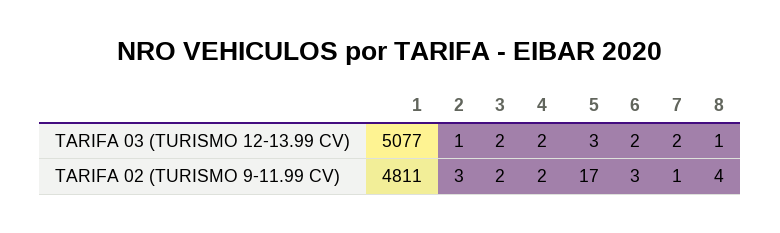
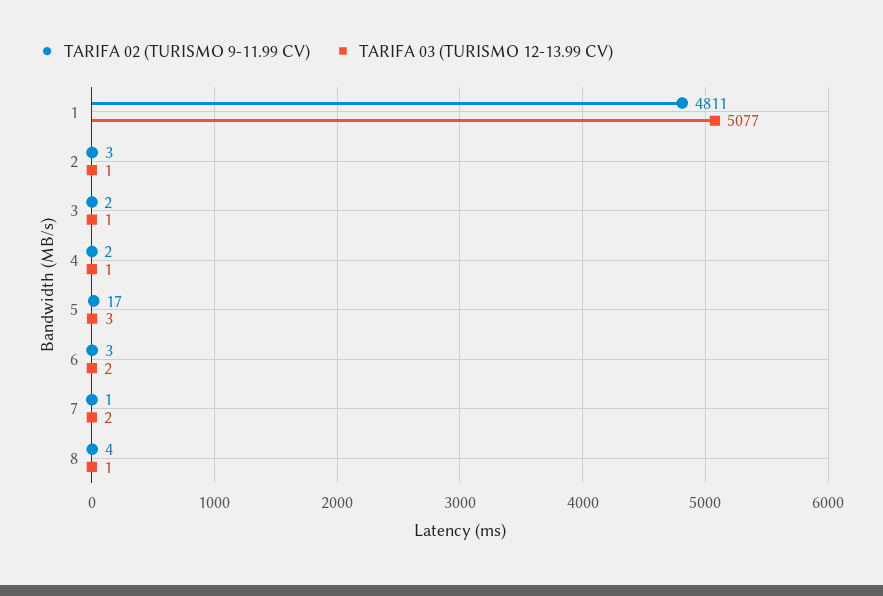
TARIFA 03 (TURISMO 12-13.99 CV), 3: 2 -> 1
TARIFA 03 (TURISMO 12-13.99 CV), 4: 2 -> 1

